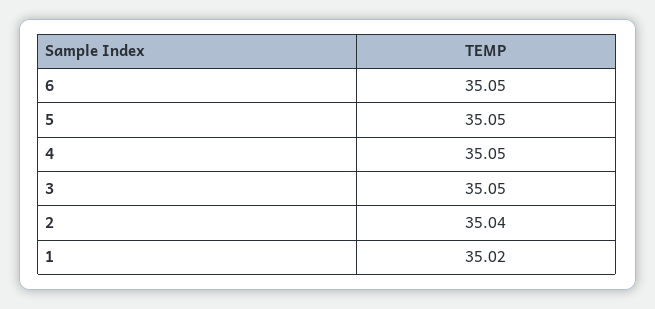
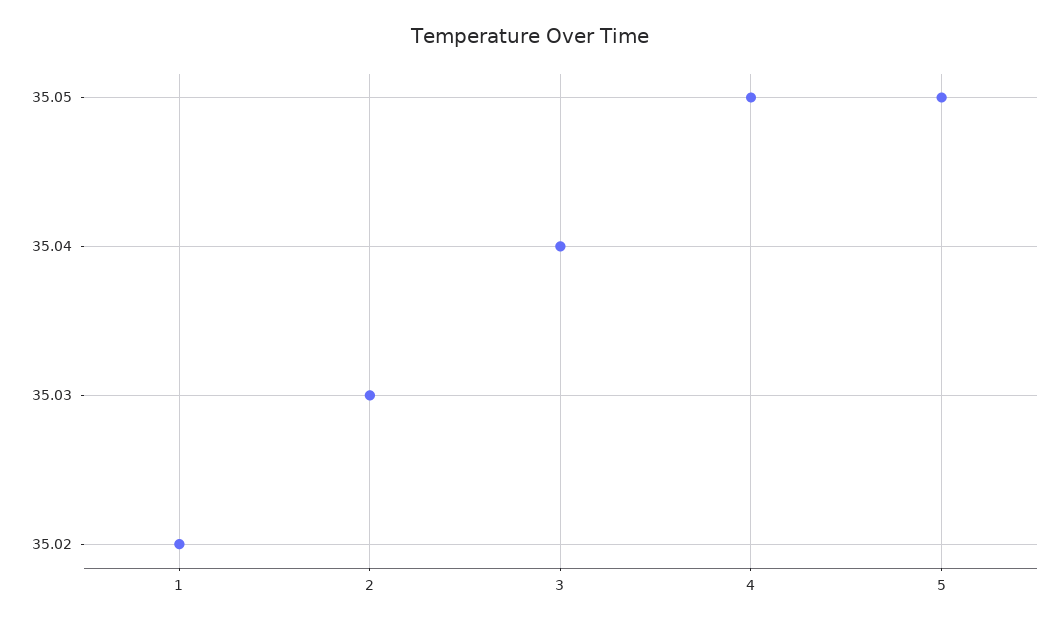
6: 35.05 -> none
3: 35.05 -> 35.04
2: 35.04 -> 35.03

